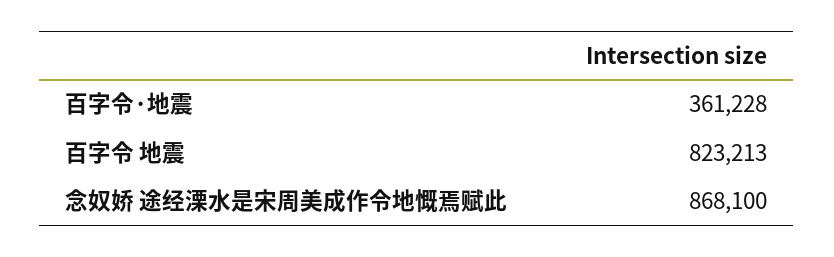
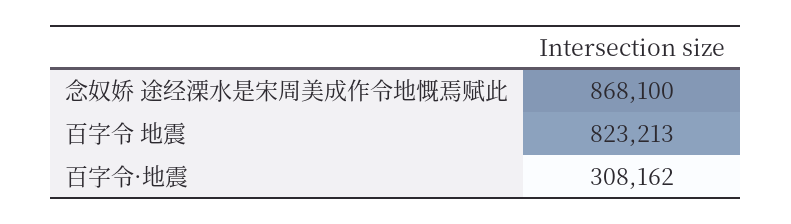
百字令·地震: 361228 -> 308162

